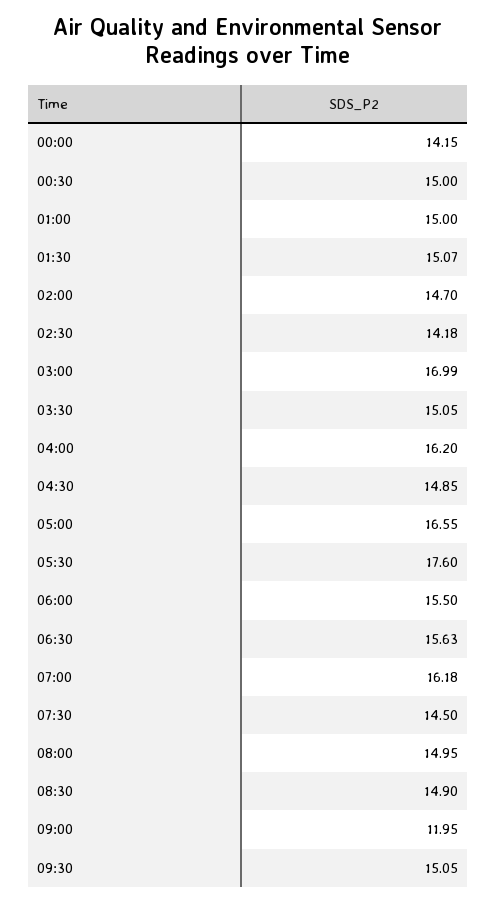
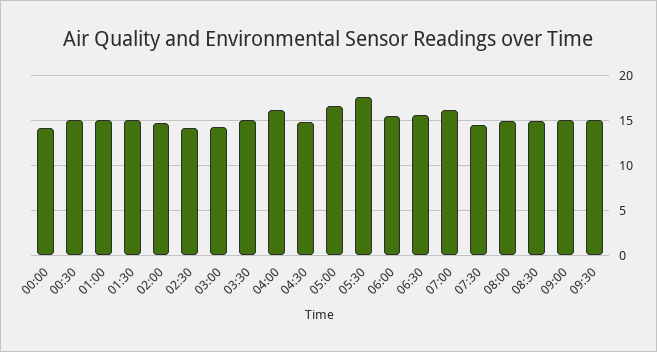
03:00: 16.99 -> 14
09:00: 11.95 -> 15

